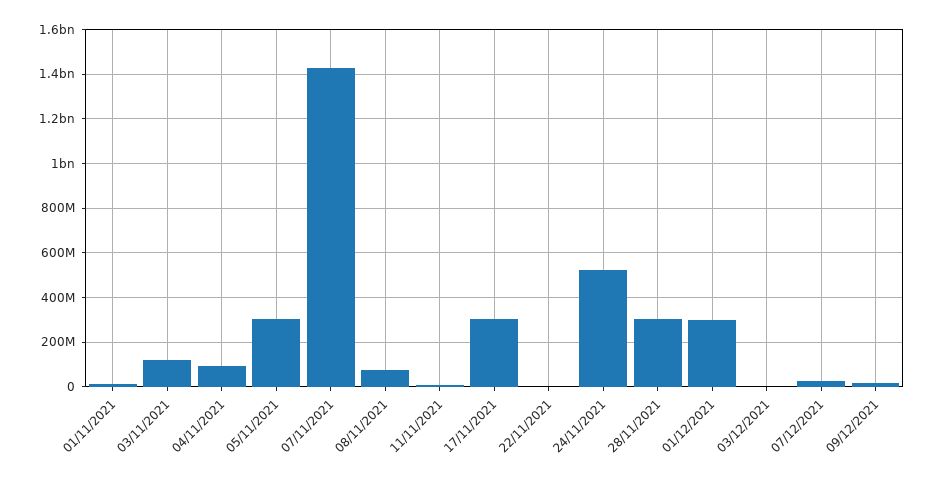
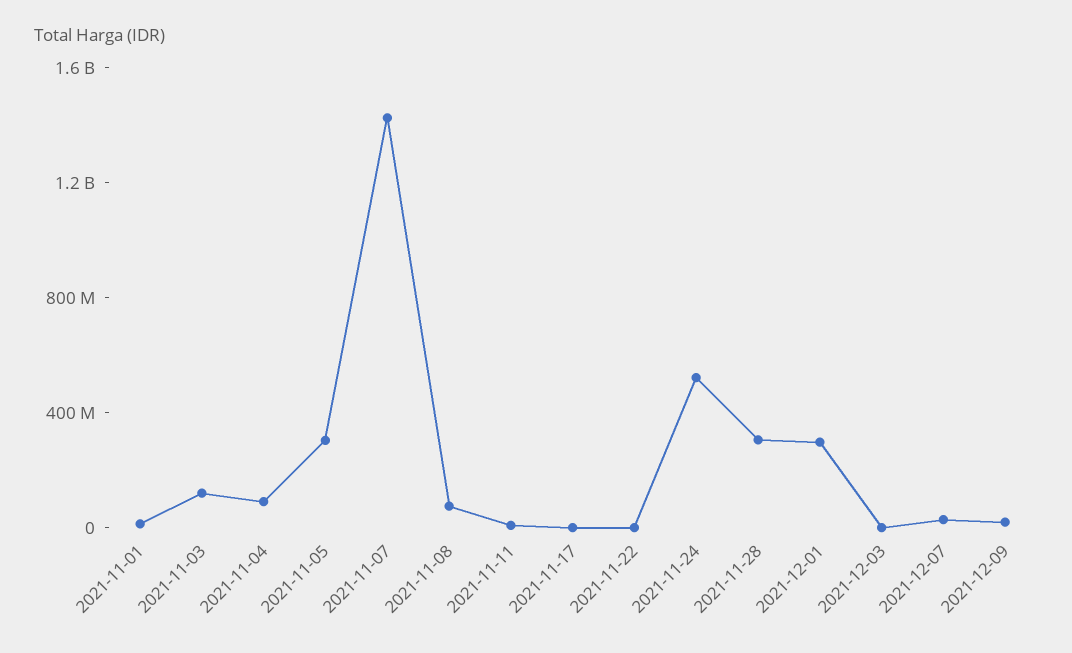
17/11/2021: 300000000 -> 0

